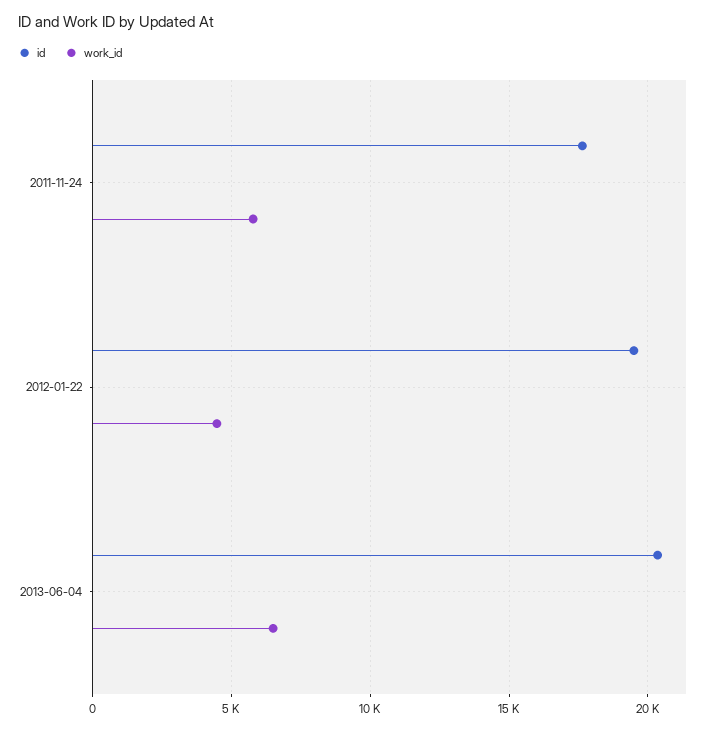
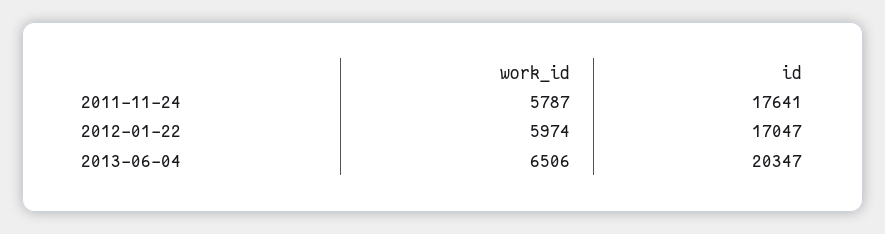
id, 2012-01-22: 19500 -> 17047
work_id, 2012-01-22: 4500 -> 5974

